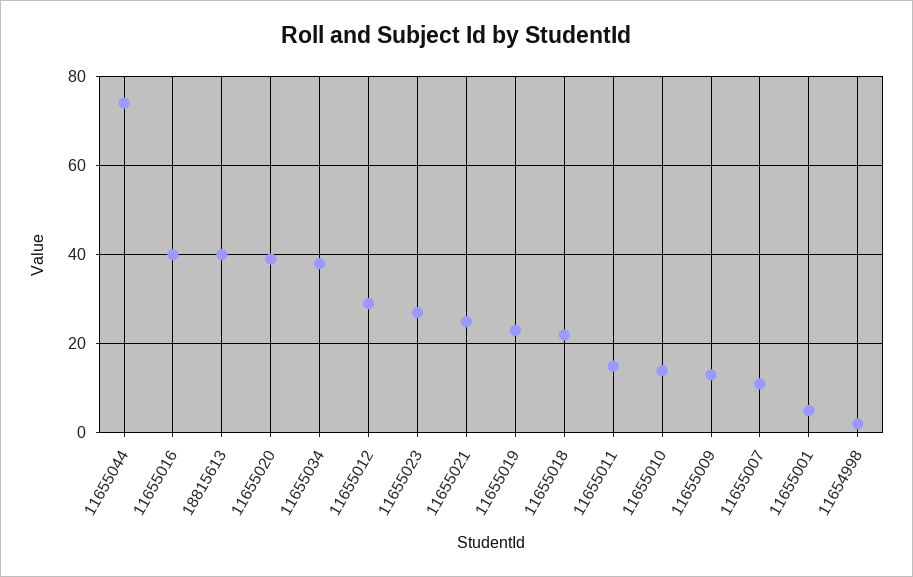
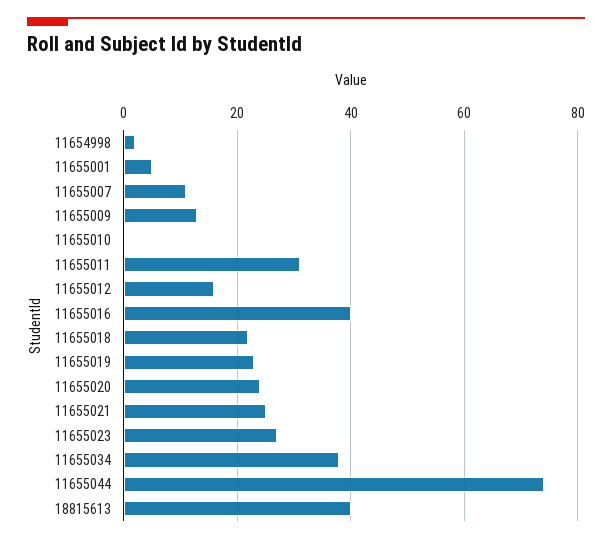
11655020: 40 -> 25
11655012: 30 -> 15
11655011: 15 -> 30
11655010: 15 -> 0

